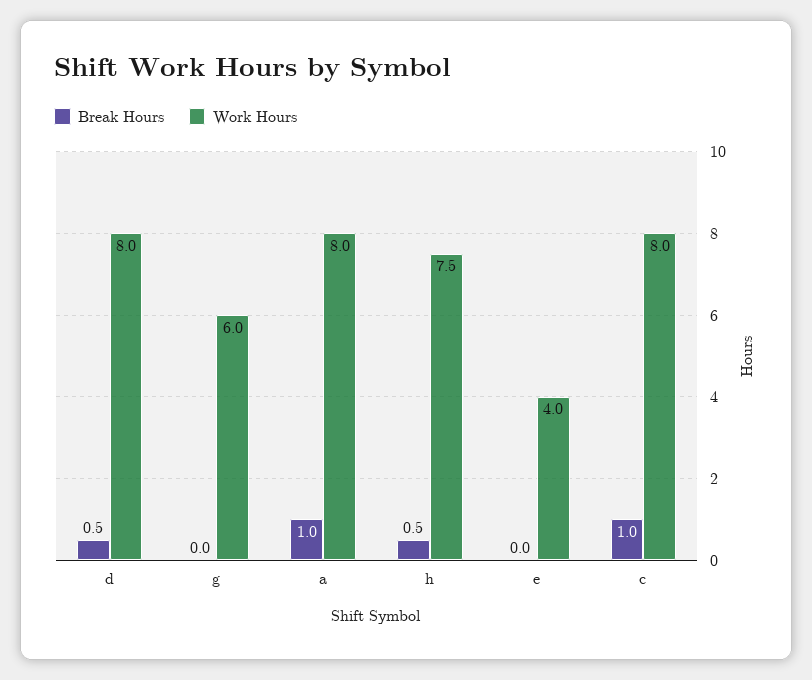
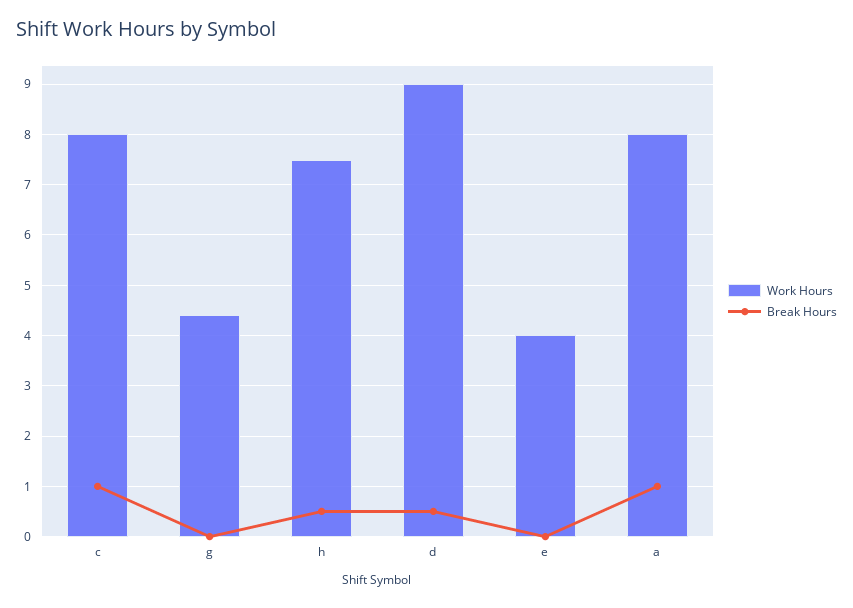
Work Hours, d: 8 -> 9
Work Hours, g: 6 -> 4.5

